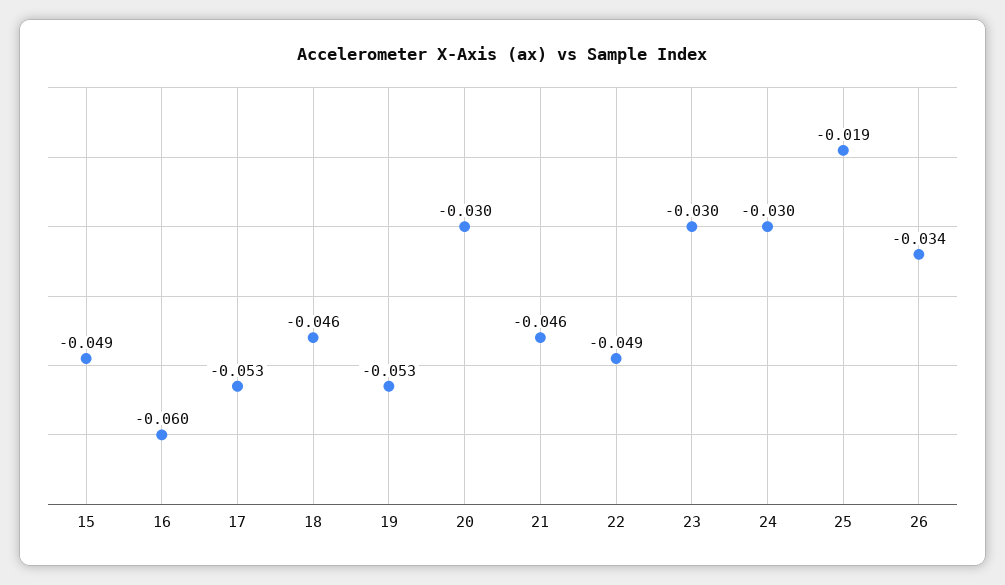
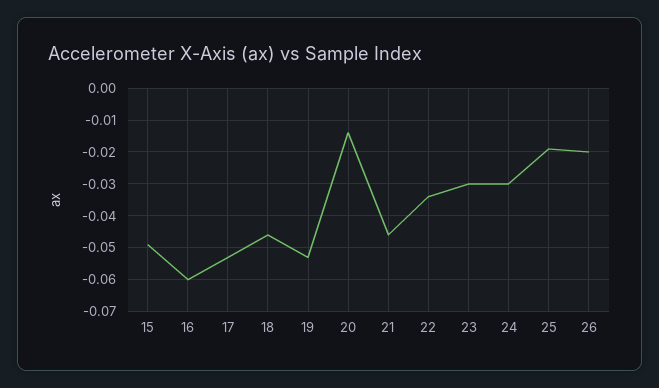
20: -0.03 -> -0.015
22: -0.049 -> -0.035
26: -0.034 -> -0.02

